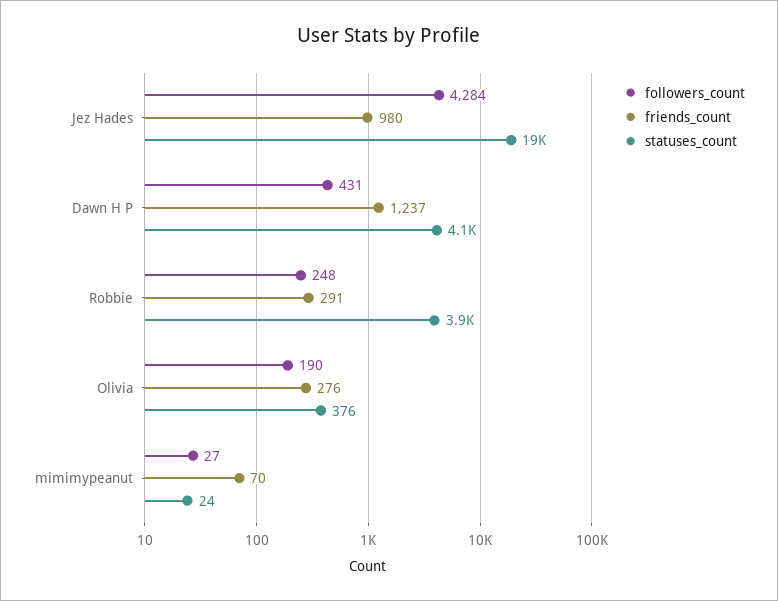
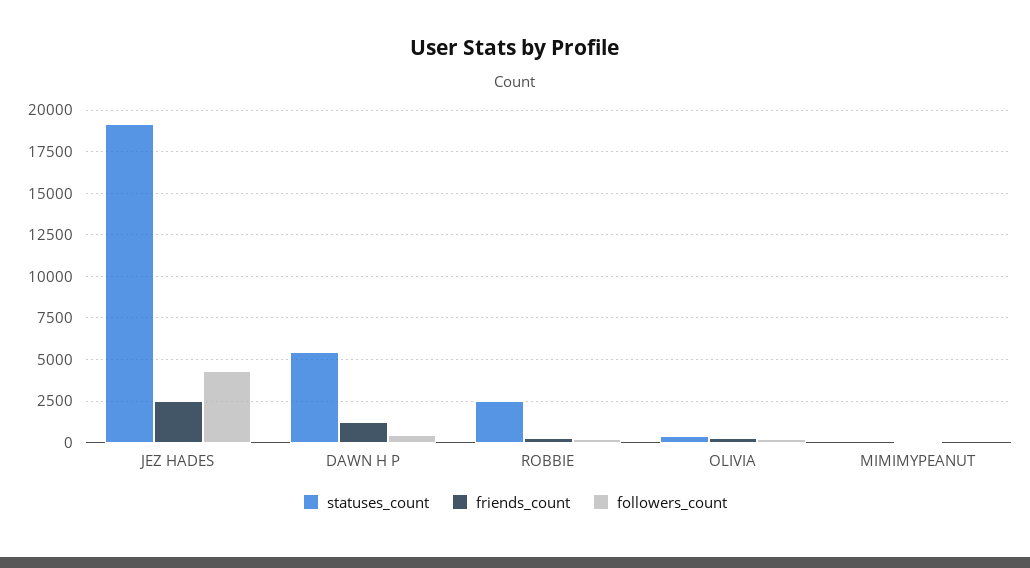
friends_count, Jez Hades: 980 -> 2500
statuses_count, Dawn H P: 4100 -> 5500
statuses_count, Robbie: 3900 -> 2500

